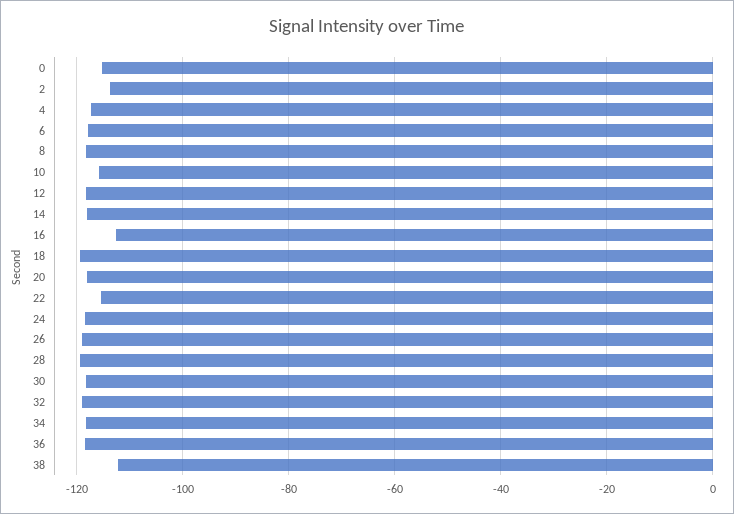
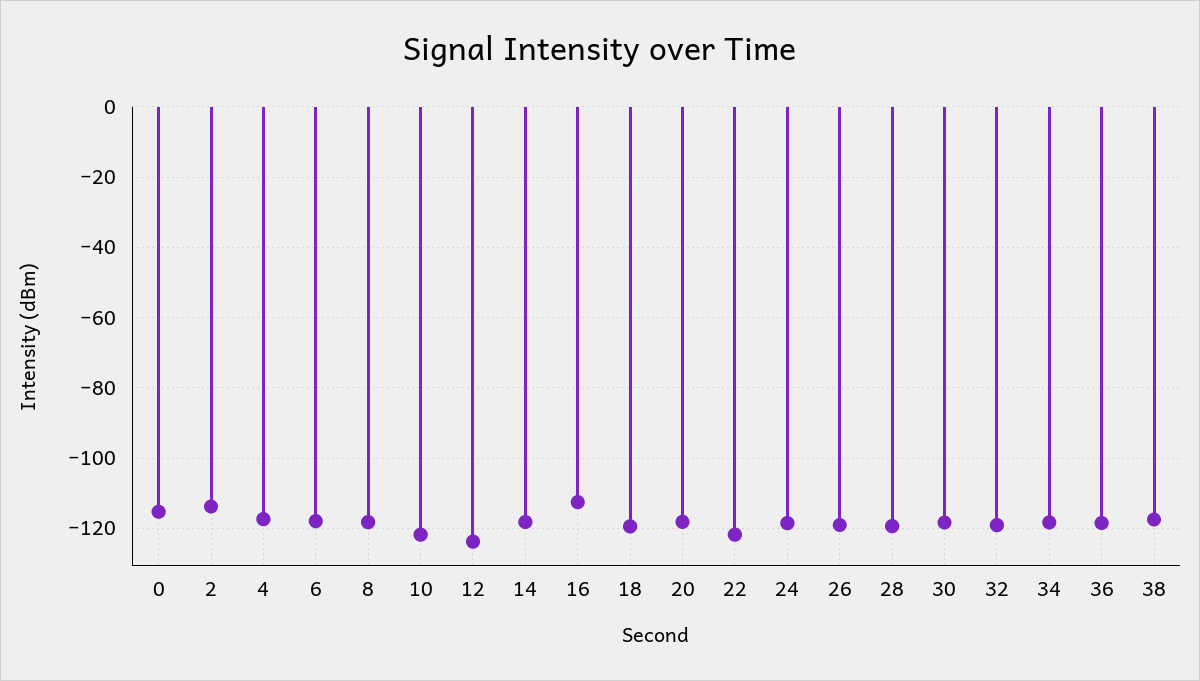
10: -116 -> -122
12: -118 -> -124
22: -116 -> -122
38: -112 -> -118

